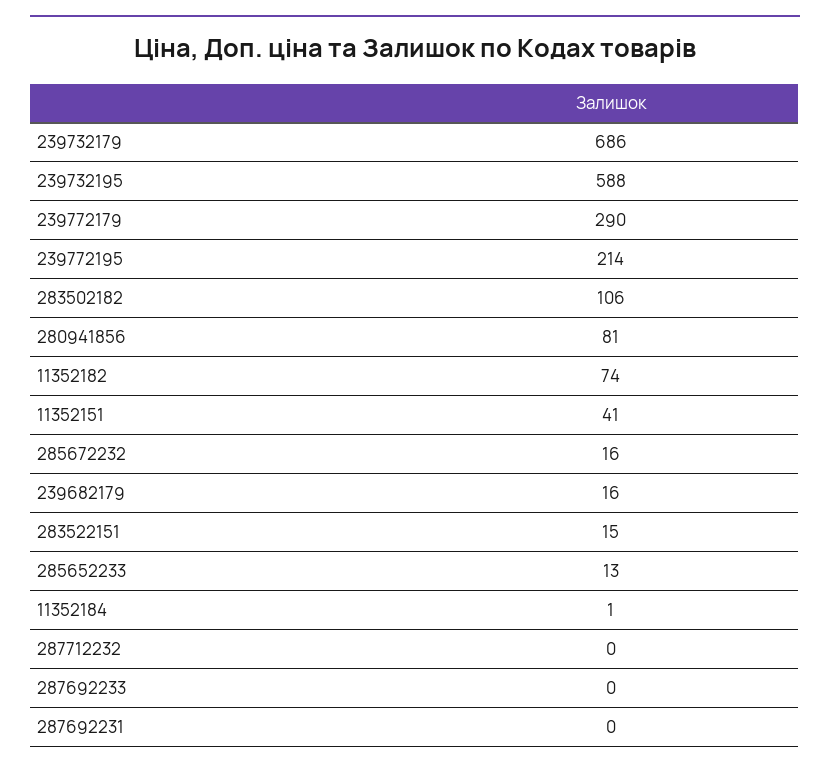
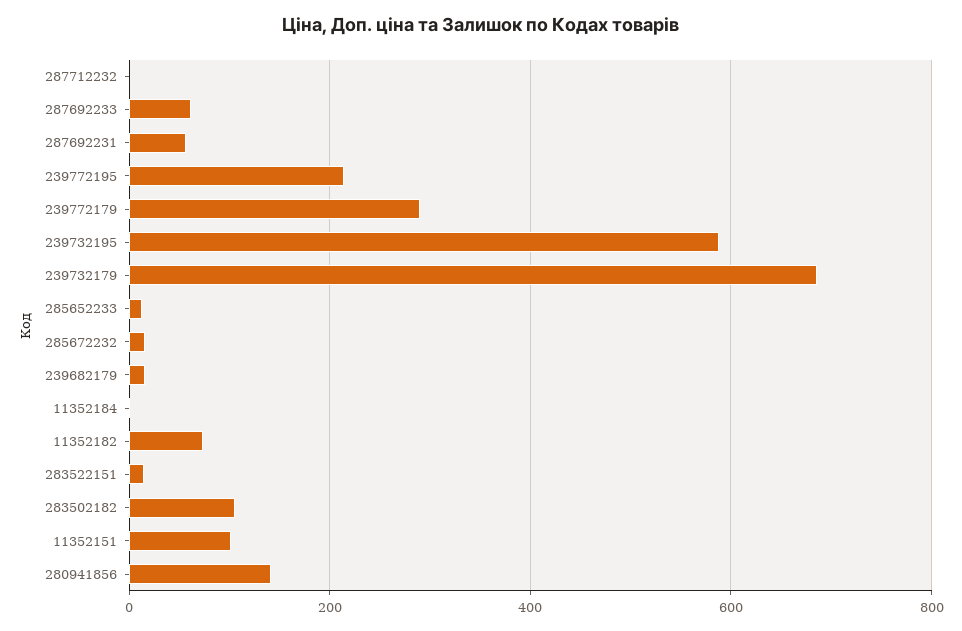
280941856: 81 -> 140
11352151: 41 -> 100
287692233: 0 -> 60
287692231: 0 -> 60

